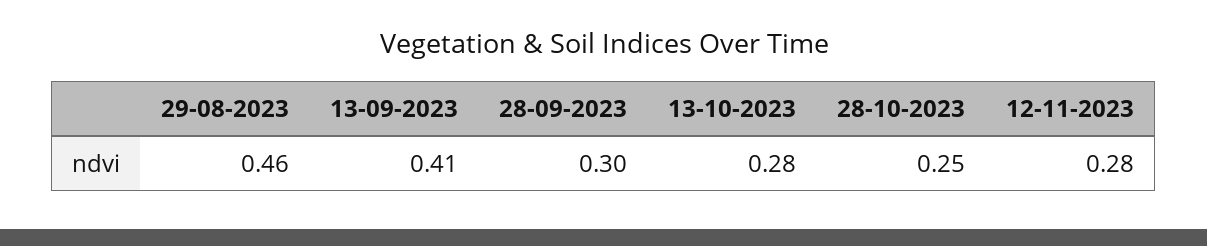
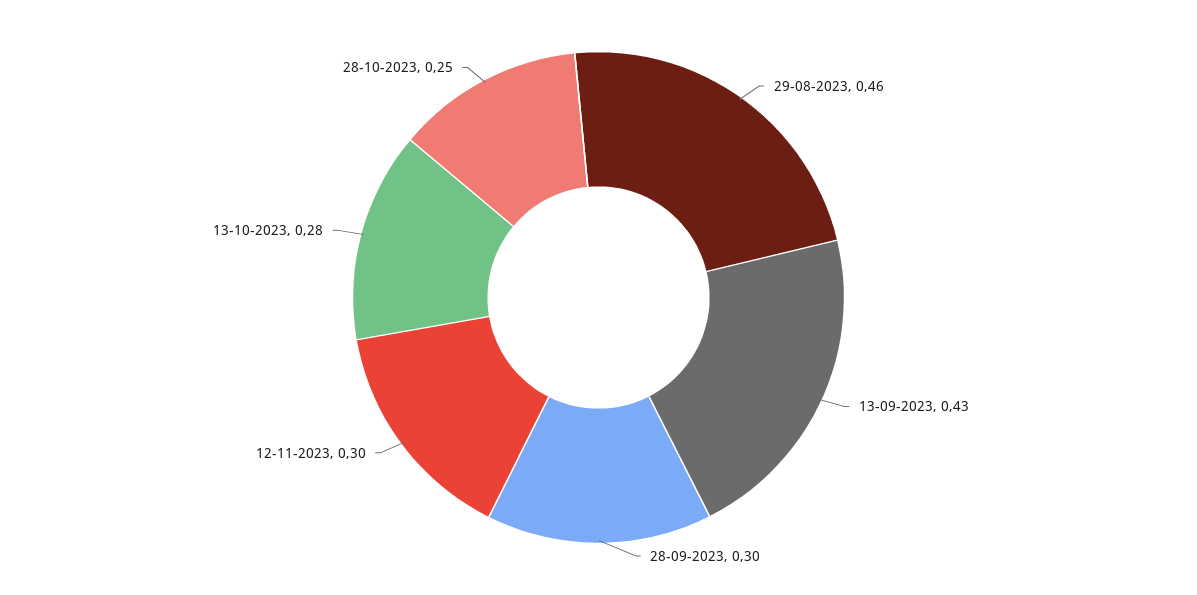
13-09-2023: 0.41 -> 0.43
12-11-2023: 0.28 -> 0.3

